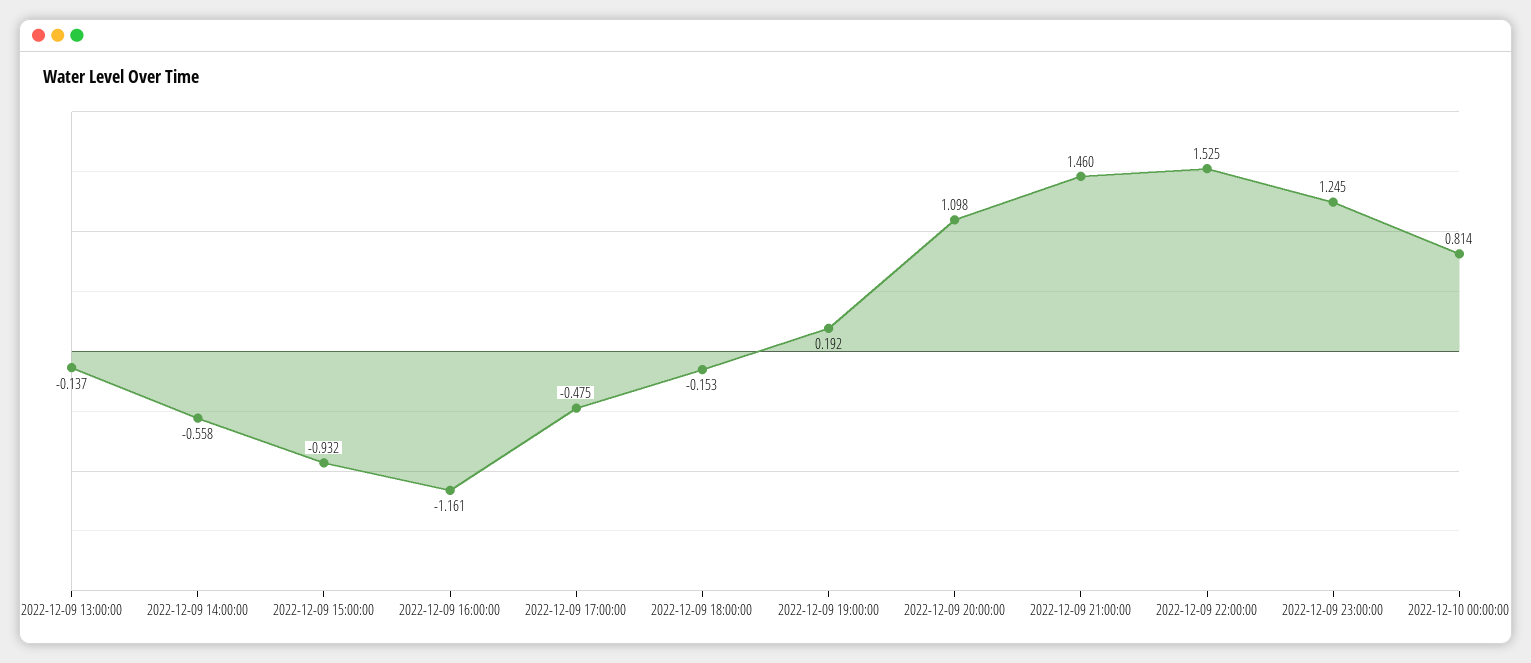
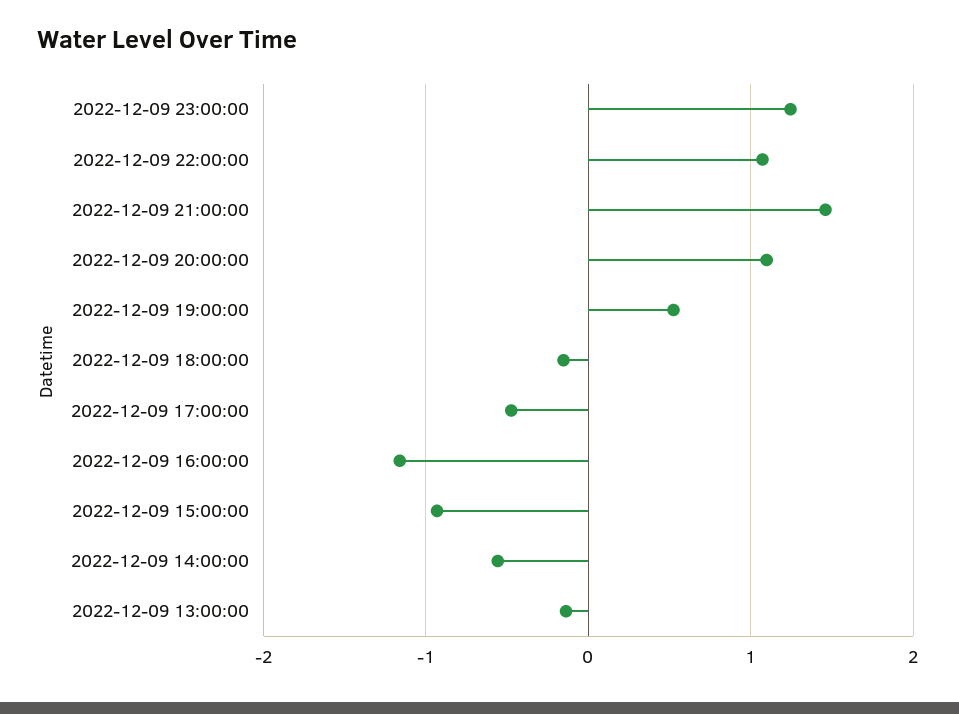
2022-12-09 19:00:00: 0.192 -> 0.5
2022-12-09 22:00:00: 1.525 -> 1.1
2022-12-10 00:00:00: 0.814 -> none

